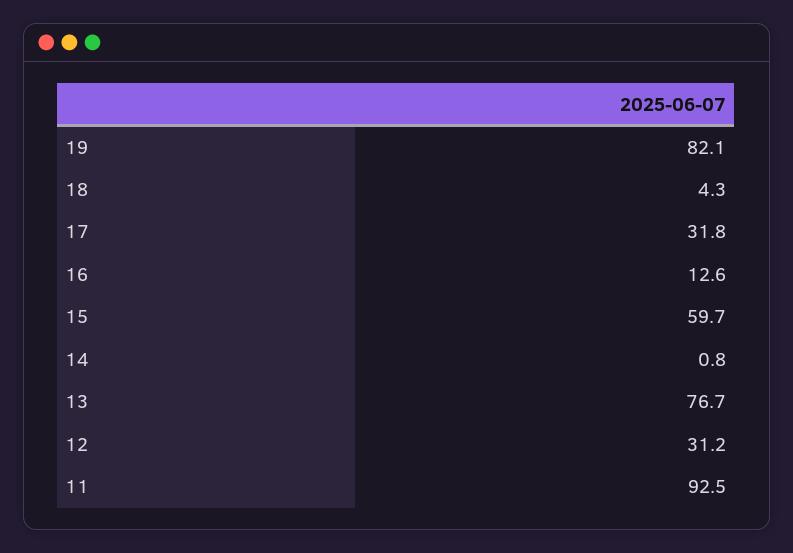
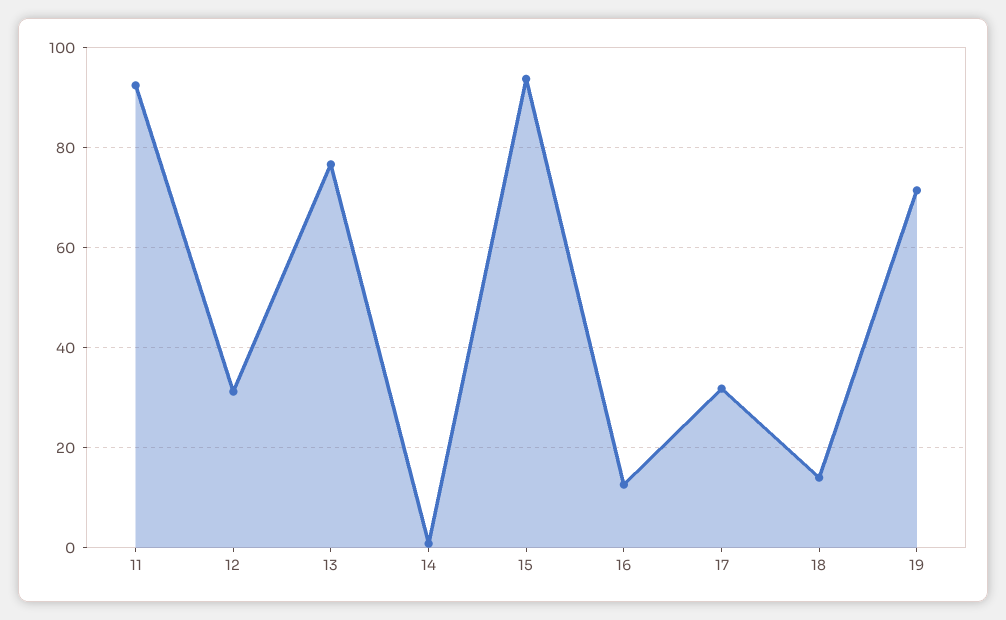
19: 82.1 -> 72
18: 4.3 -> 14
15: 59.7 -> 94

